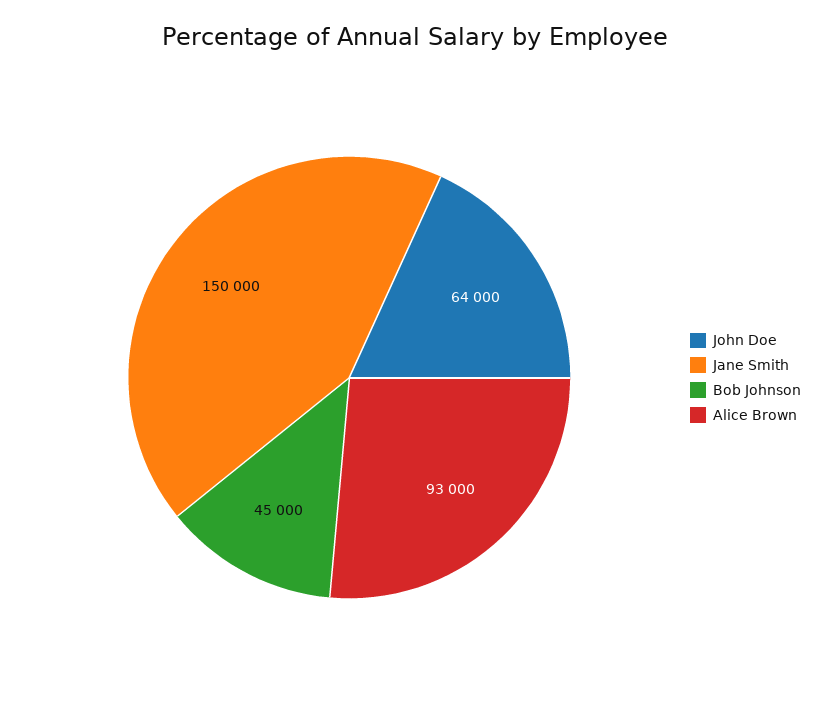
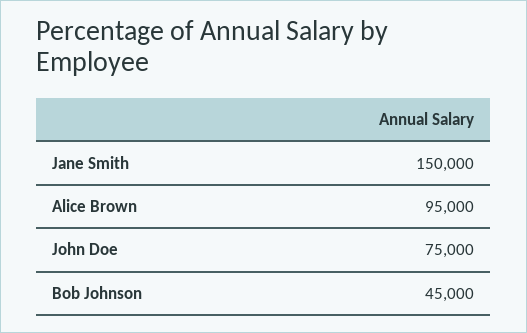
John Doe: 64000 -> 75000
Alice Brown: 93000 -> 95000

